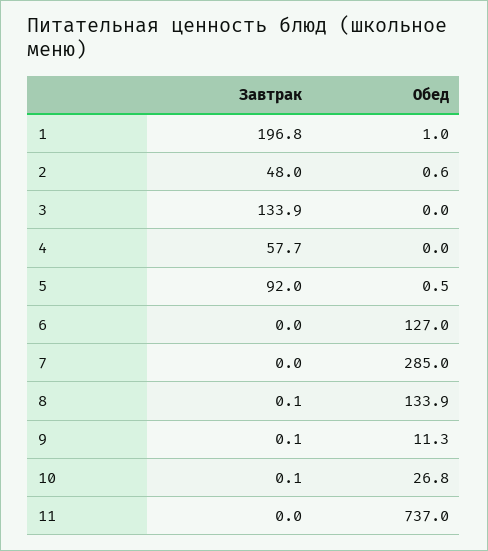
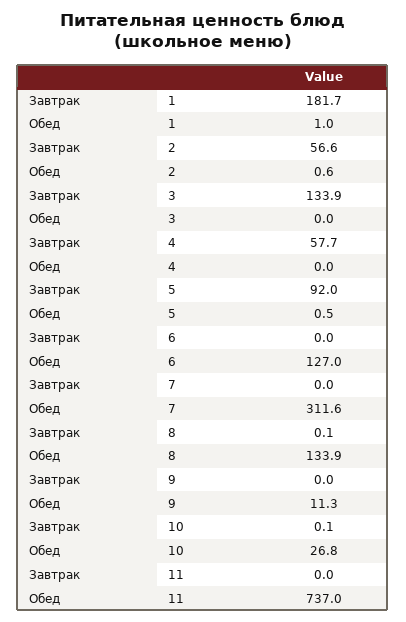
Завтрак, 1: 196.8 -> 181.7
Завтрак, 2: 48 -> 56.6
Обед, 7: 285 -> 311.6
Завтрак, 9: 0.1 -> 0

